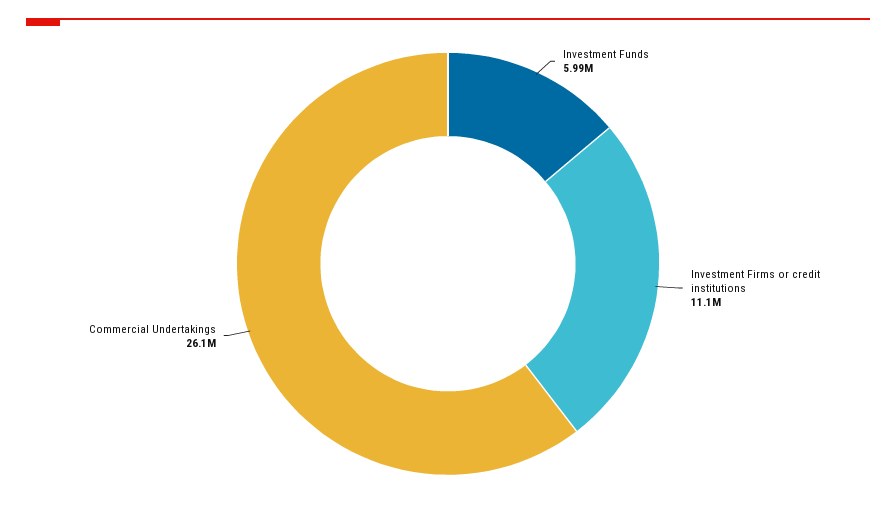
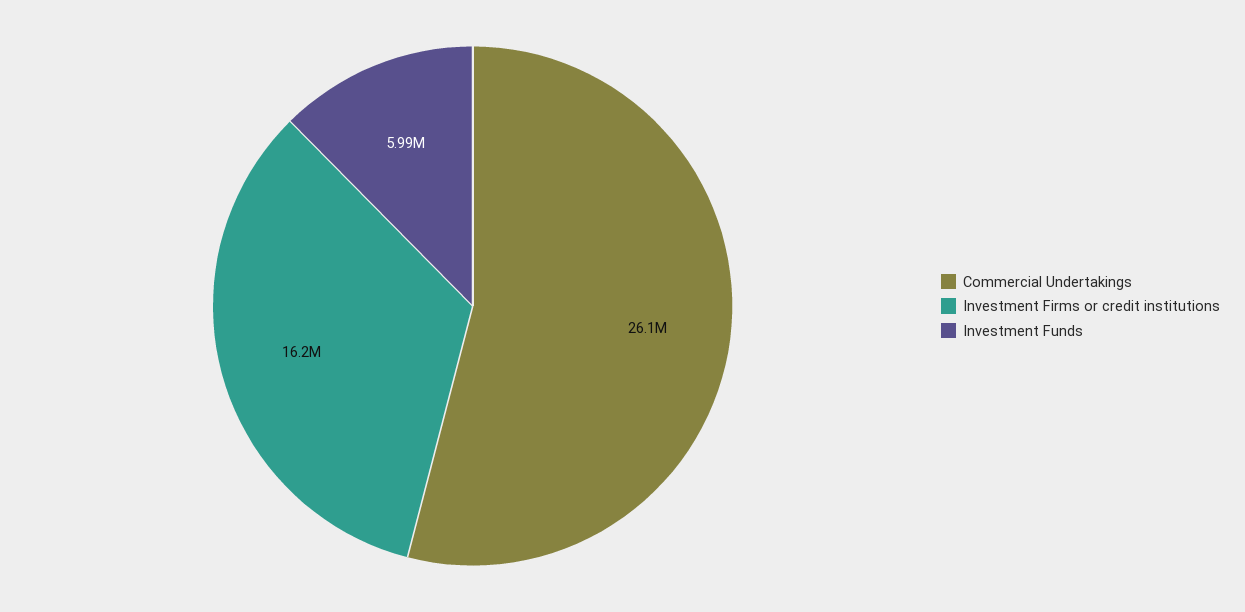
Investment Firms or credit institutions: 11100000 -> 16200000

